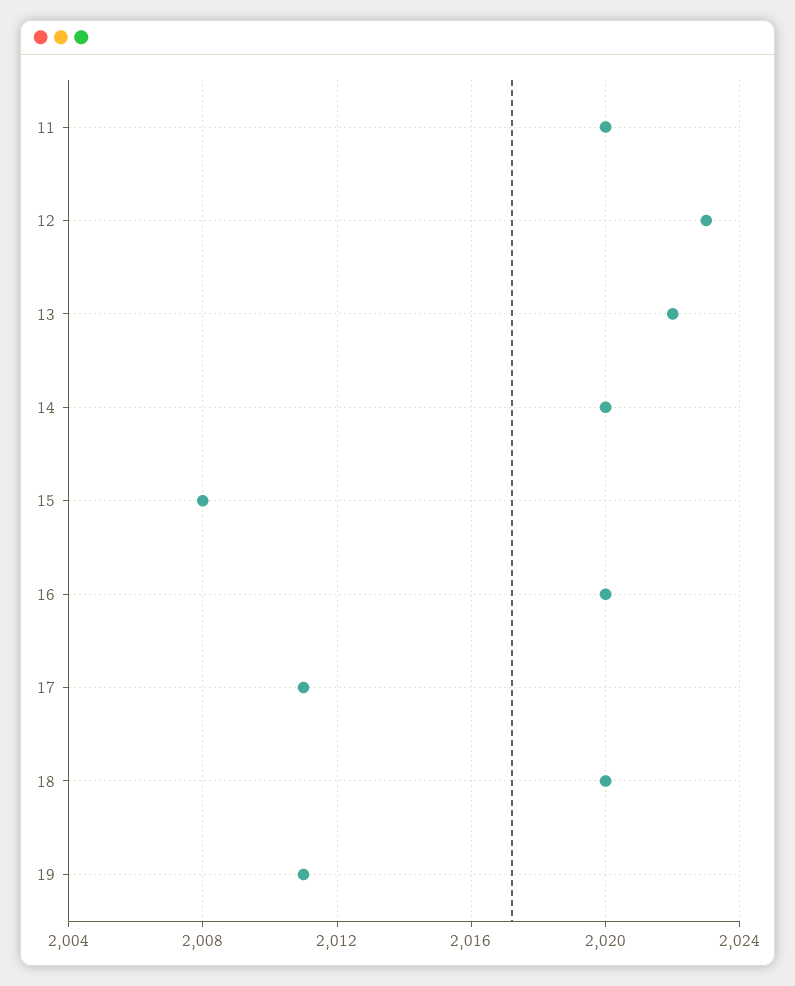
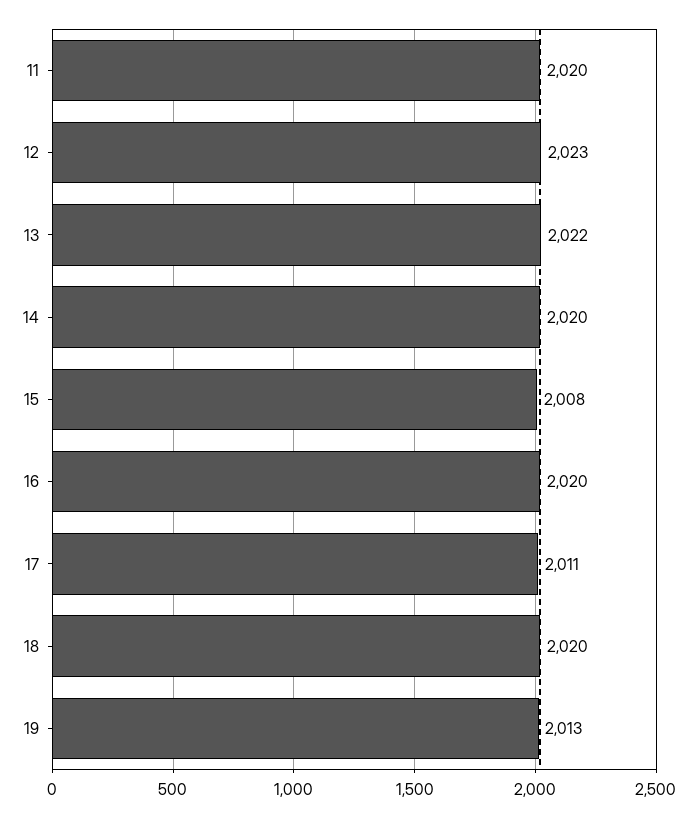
19: 2011 -> 2013

